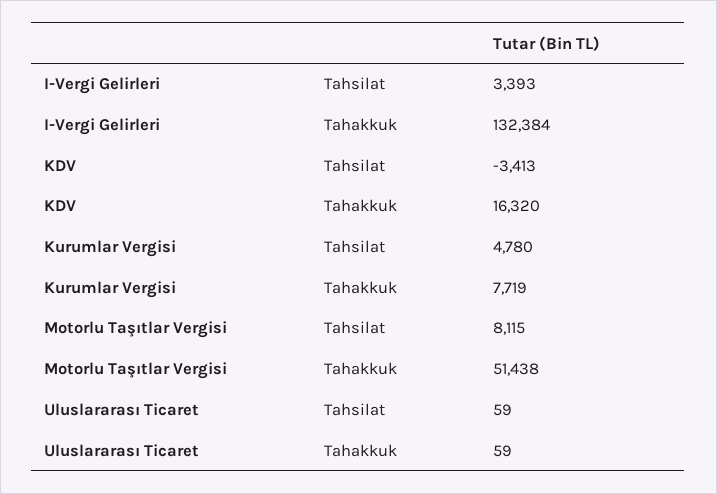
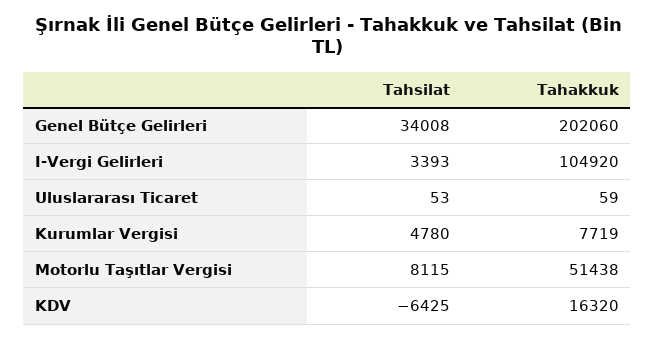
I-Vergi Gelirleri, Tahakkuk: 132384 -> 104920
KDV, Tahsilat: -3413 -> -6425
Uluslararası Ticaret, Tahsilat: 59 -> 53
Genel Bütçe Gelirleri, Tahsilat: none -> 34008
Genel Bütçe Gelirleri, Tahakkuk: none -> 202060

